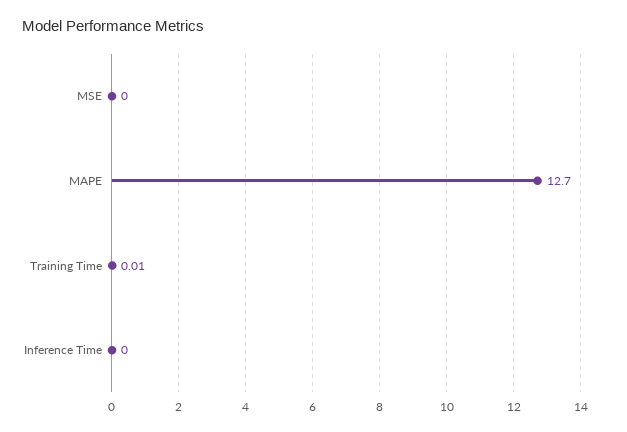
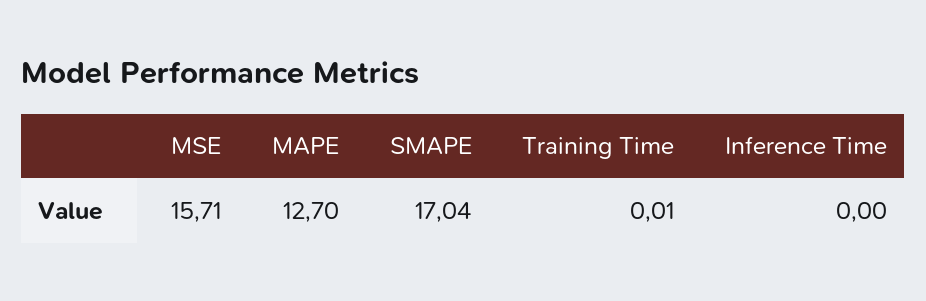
MSE: 0 -> 15.71
SMAPE: none -> 17.04

